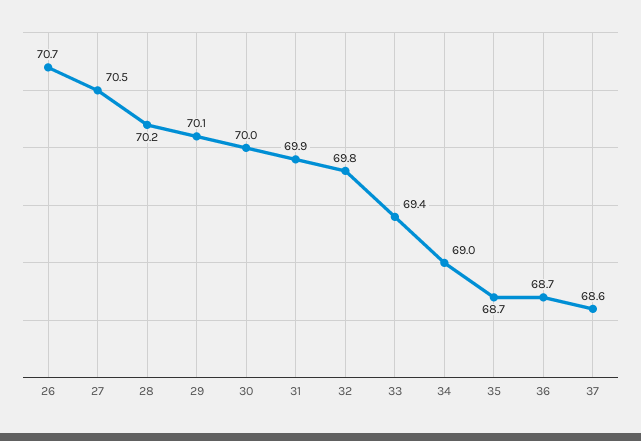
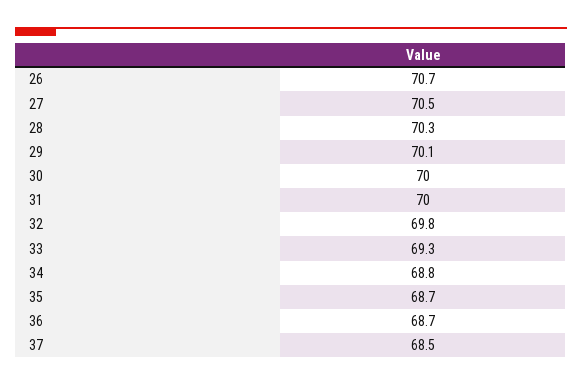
28: 70.2 -> 70.3
31: 69.9 -> 70
33: 69.4 -> 69.3
34: 69 -> 68.8
37: 68.6 -> 68.5

